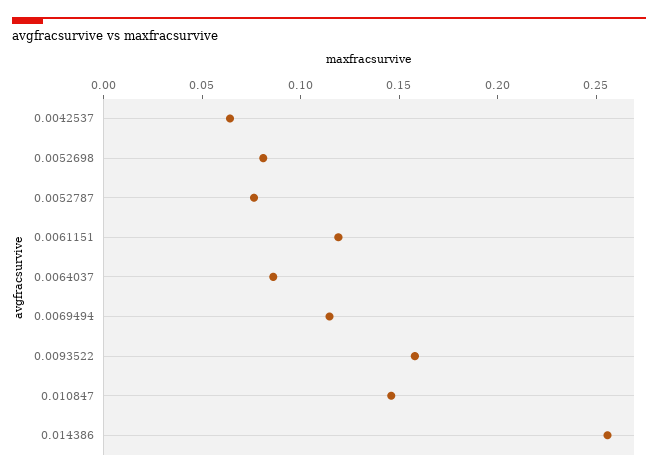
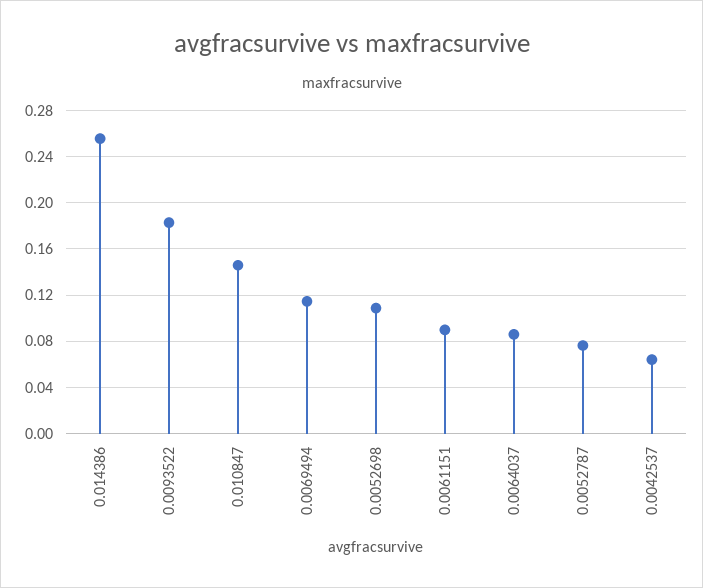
0.0052698: 0.08 -> 0.11
0.0061151: 0.12 -> 0.09
0.0093522: 0.16 -> 0.18

